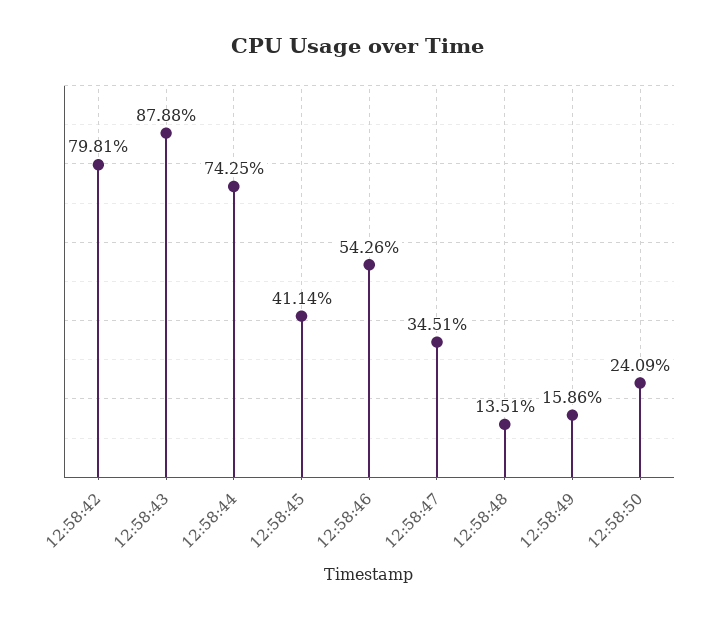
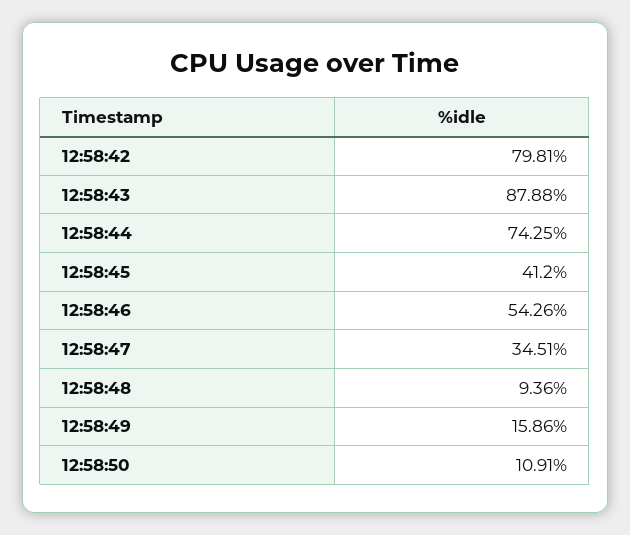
12:58:45: 41.14 -> 41.2
12:58:48: 13.51 -> 9.36
12:58:50: 24.09 -> 10.91

